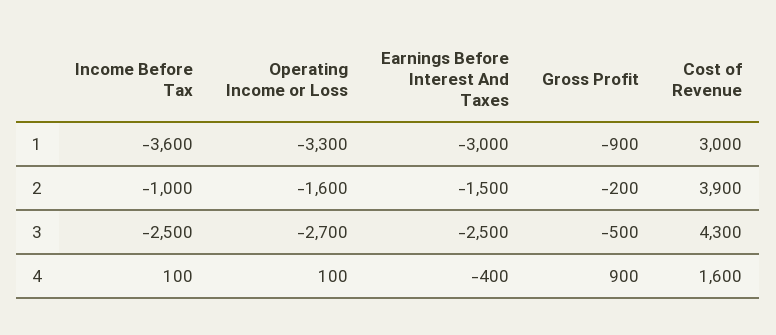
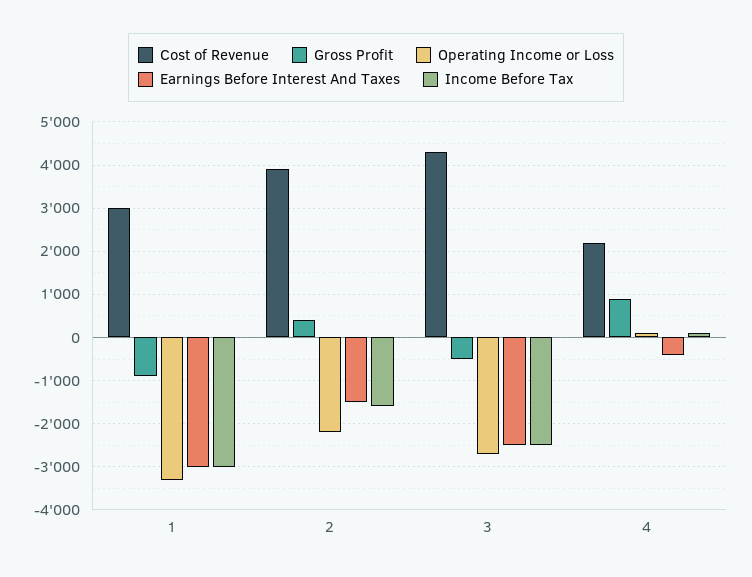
Income Before Tax, 1: -3600 -> -3000
Income Before Tax, 2: -1000 -> -1600
Operating Income or Loss, 2: -1600 -> -2200
Gross Profit, 2: -200 -> 400
Cost of Revenue, 4: 1600 -> 2200

